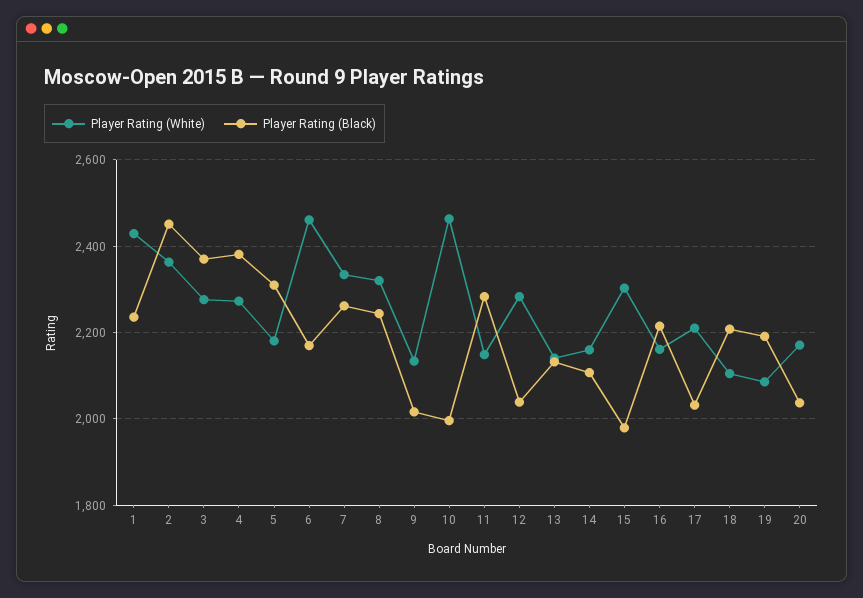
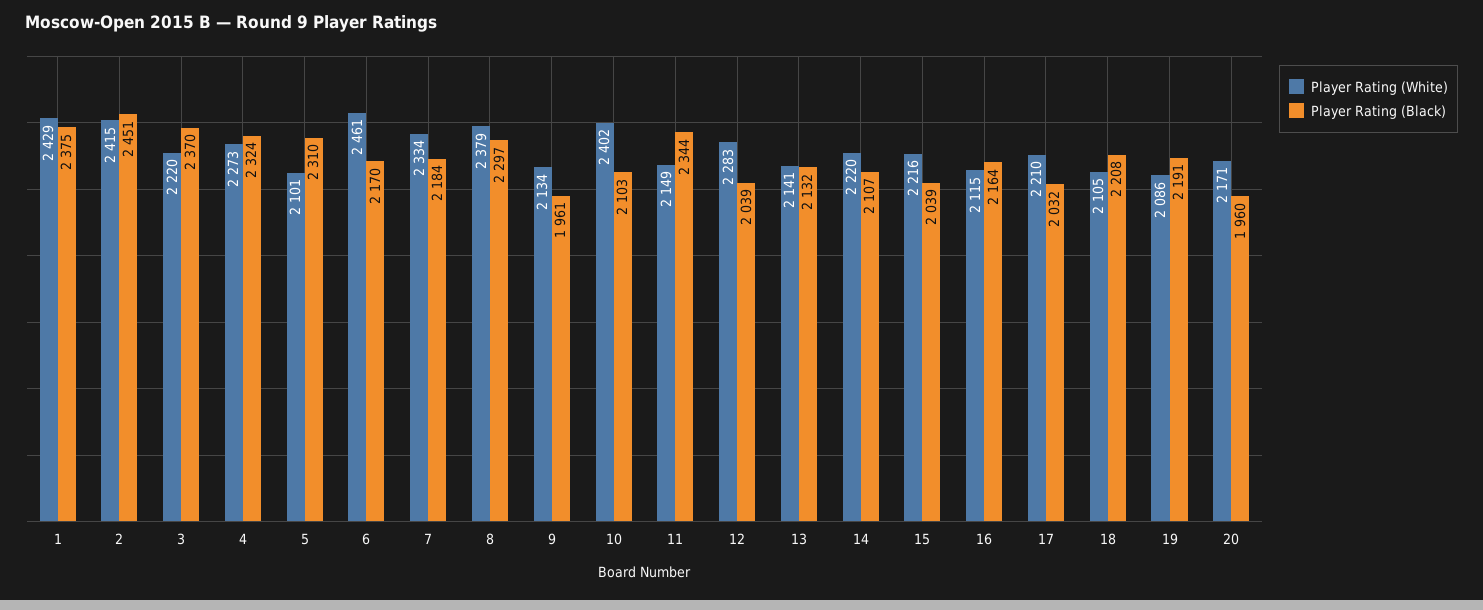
Player Rating (Black), 1: 2240 -> 2375
Player Rating (White), 2: 2360 -> 2415
Player Rating (White), 3: 2280 -> 2220
Player Rating (Black), 4: 2380 -> 2324
Player Rating (White), 5: 2180 -> 2101
Player Rating (Black), 7: 2260 -> 2184
Player Rating (White), 8: 2320 -> 2379
Player Rating (Black), 8: 2240 -> 2297
Player Rating (Black), 9: 2020 -> 1961
Player Rating (White), 10: 2460 -> 2402
Player Rating (Black), 10: 2000 -> 2103
Player Rating (Black), 11: 2280 -> 2344
Player Rating (White), 14: 2160 -> 2220
Player Rating (White), 15: 2300 -> 2216
Player Rating (Black), 15: 1980 -> 2039
Player Rating (White), 16: 2160 -> 2115
Player Rating (Black), 16: 2220 -> 2164
Player Rating (Black), 20: 2040 -> 1960

